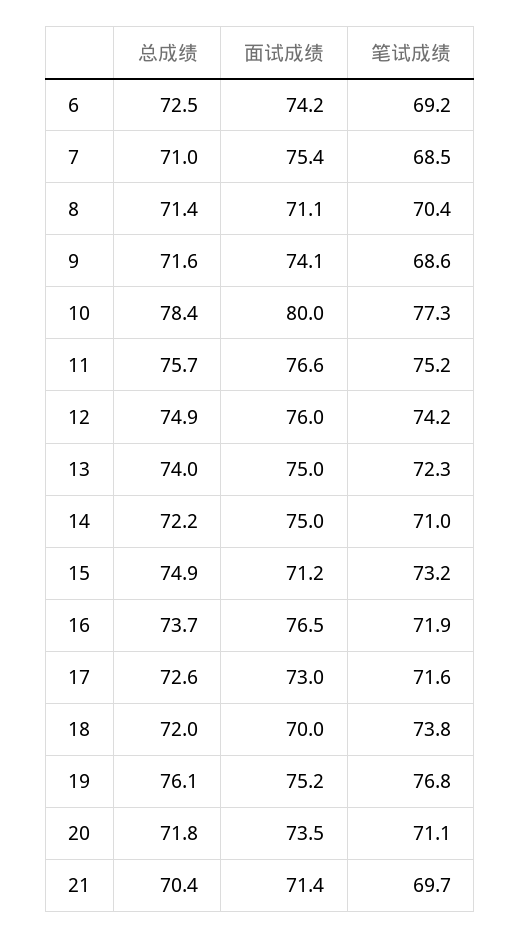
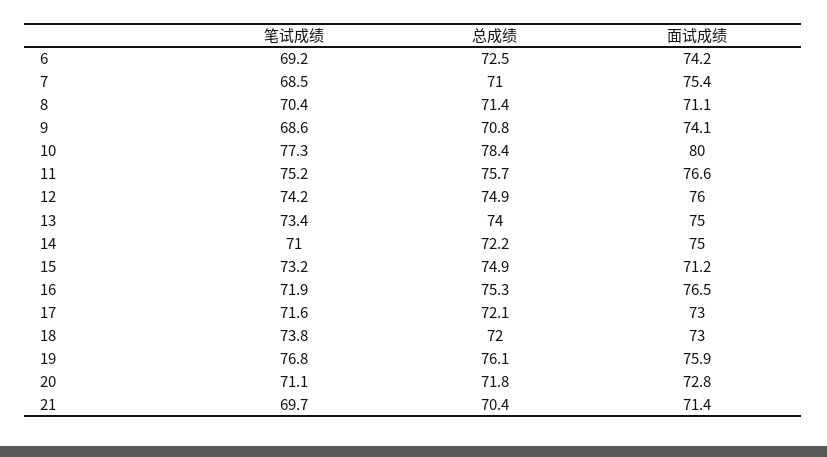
总成绩, 9: 71.6 -> 70.8
笔试成绩, 13: 72.3 -> 73.4
总成绩, 16: 73.7 -> 75.3
总成绩, 17: 72.6 -> 72.1
面试成绩, 18: 70 -> 73
面试成绩, 19: 75.2 -> 75.9
面试成绩, 20: 73.5 -> 72.8

